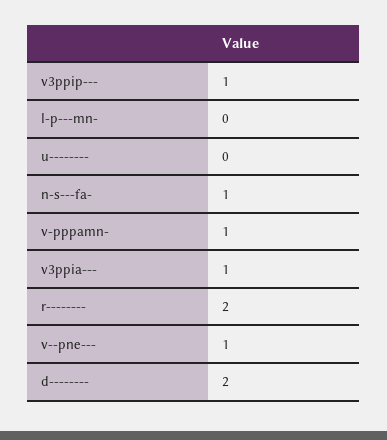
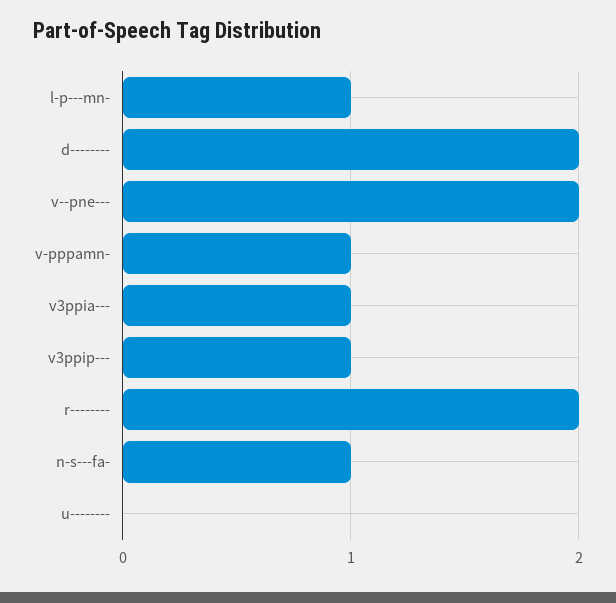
l-p---mn-: 0 -> 1
v--pne---: 1 -> 2

